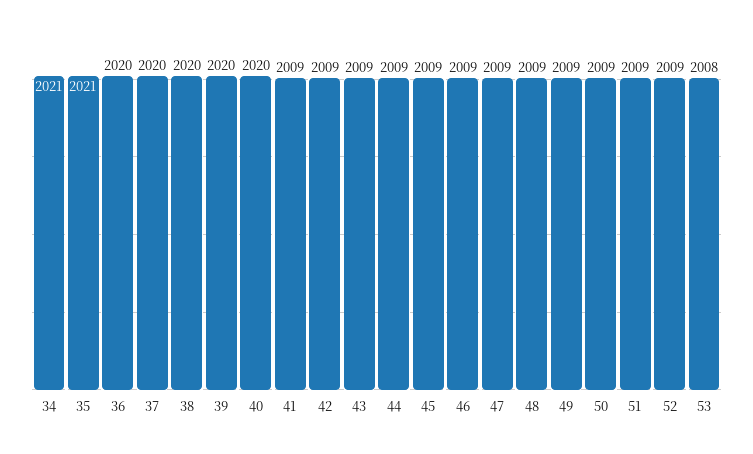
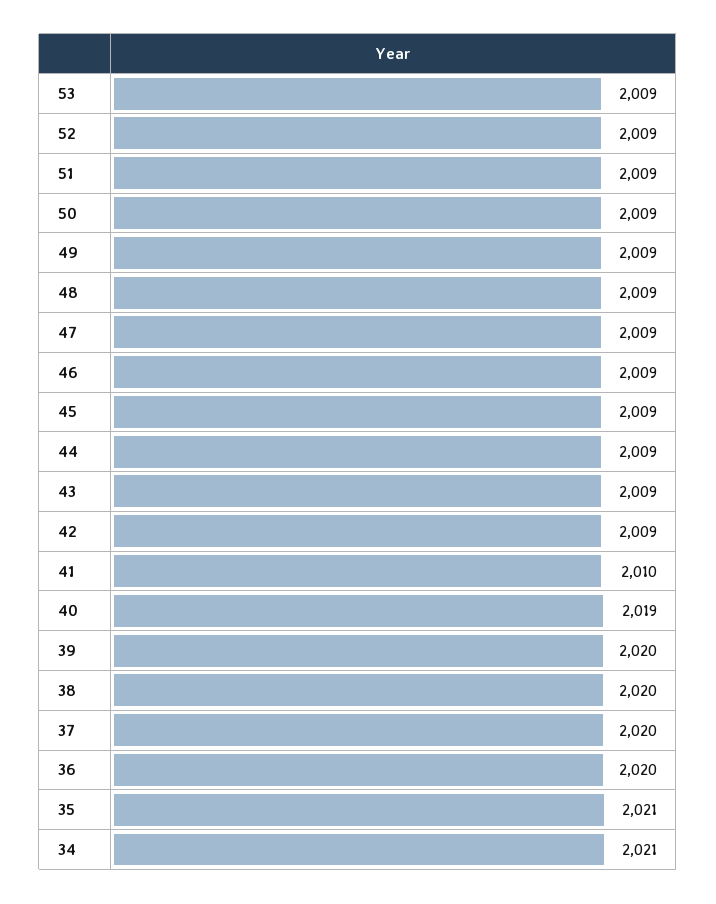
40: 2020 -> 2019
41: 2009 -> 2010
53: 2008 -> 2009

